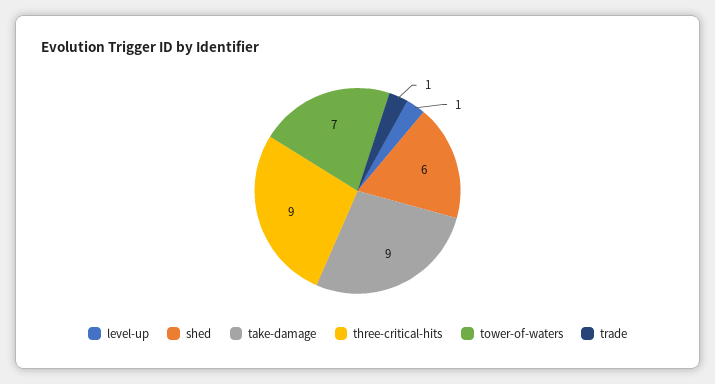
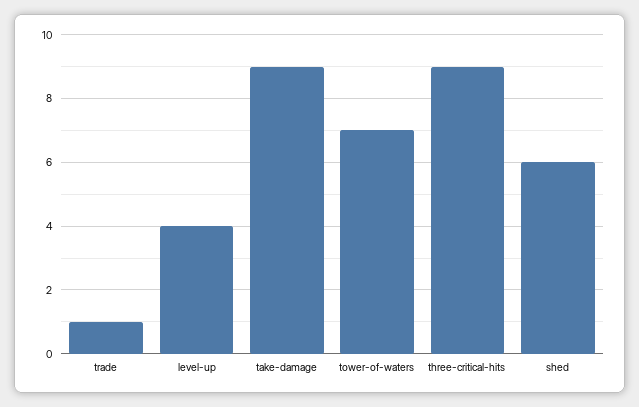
level-up: 1 -> 4

